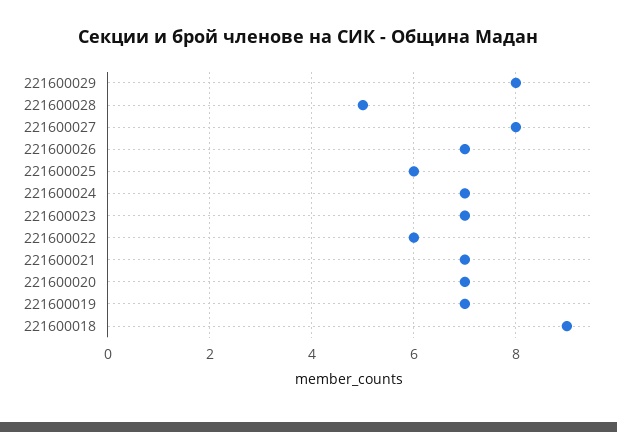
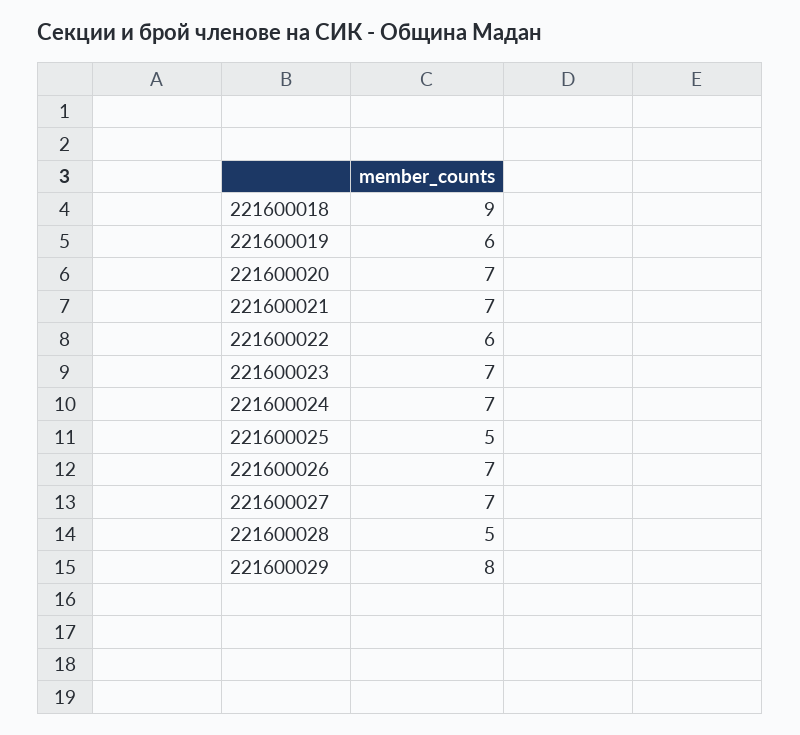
221600027: 8 -> 7
221600025: 6 -> 5
221600019: 7 -> 6

